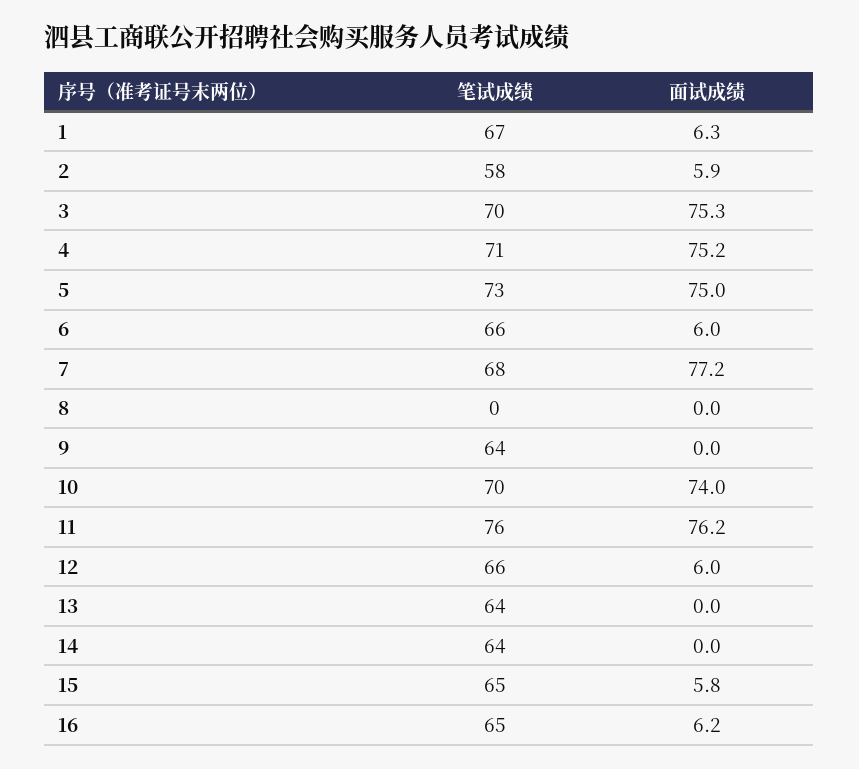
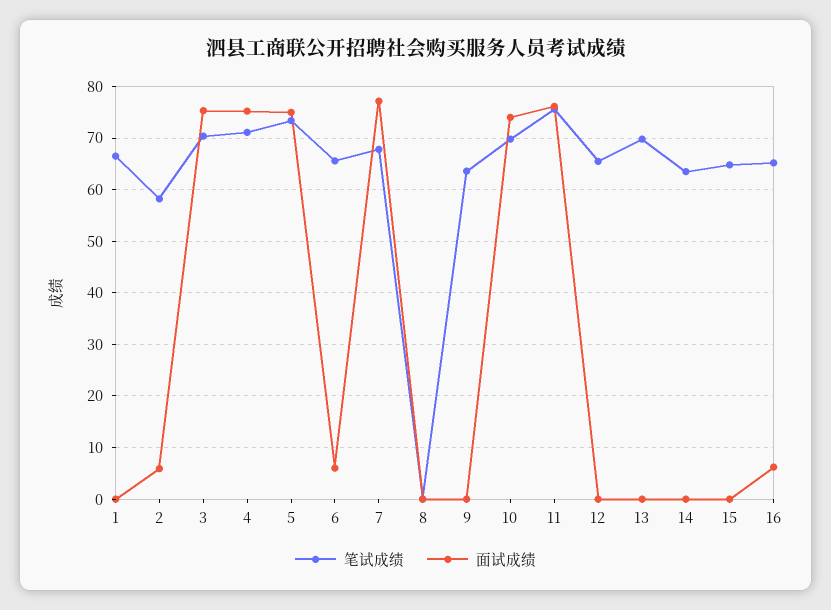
面试成绩, 1: 6.3 -> 0
面试成绩, 12: 6 -> 0
笔试成绩, 13: 64 -> 70
面试成绩, 15: 5.8 -> 0

